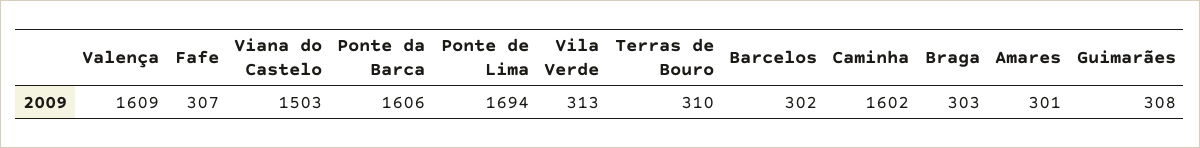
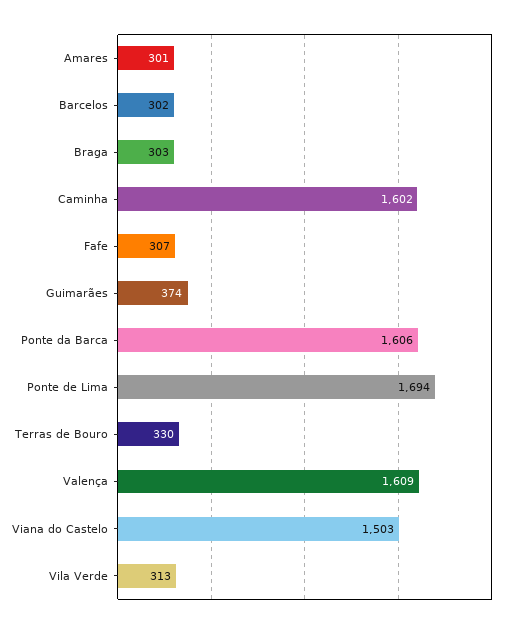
Terras de Bouro: 310 -> 330
Guimarães: 308 -> 374

